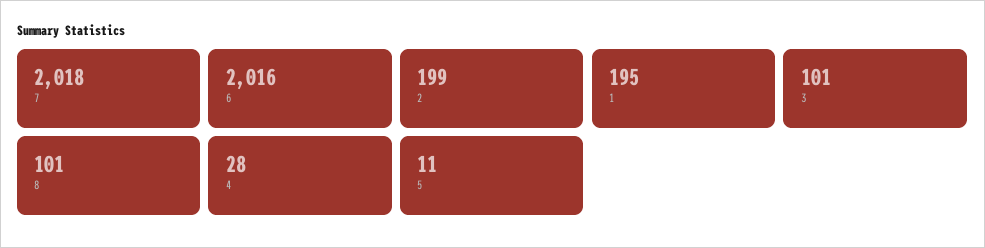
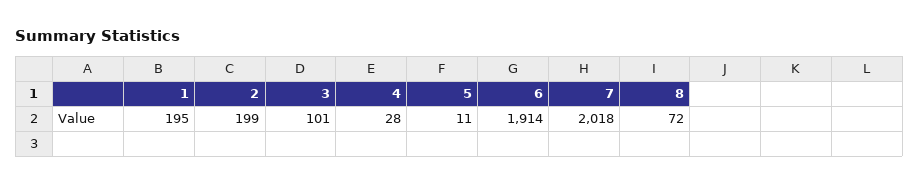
6: 2016 -> 1914
8: 101 -> 72

